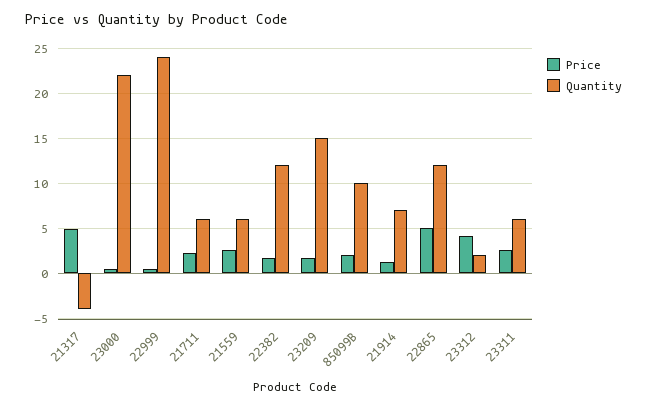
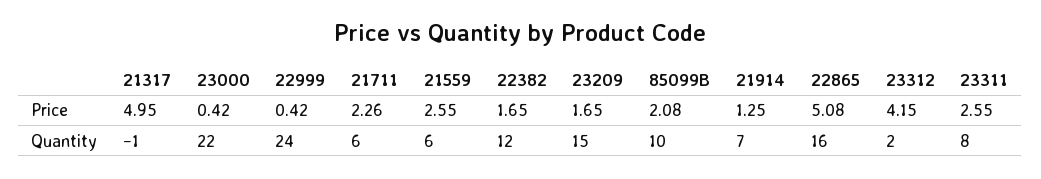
Quantity, 21317: -4 -> -1
Quantity, 22865: 12 -> 16
Quantity, 23311: 6 -> 8

